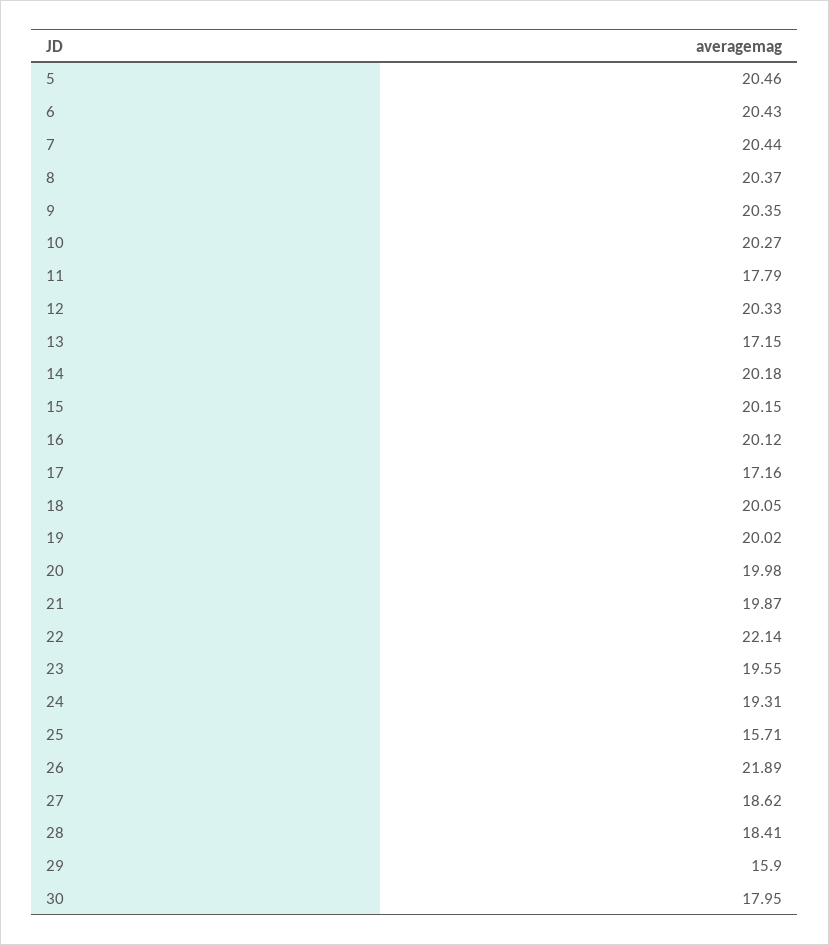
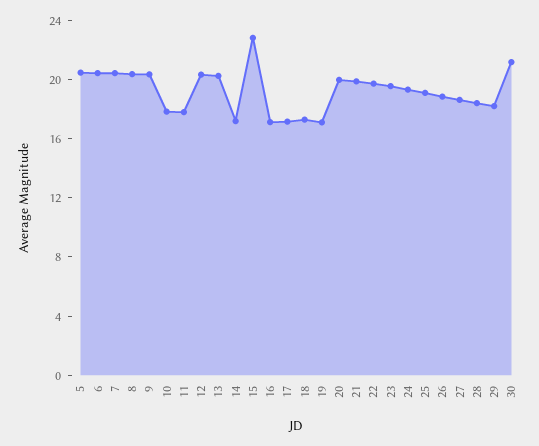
10: 20.27 -> 18
13: 17.15 -> 20
14: 20.18 -> 17
15: 20.15 -> 23
16: 20.12 -> 17
18: 20.05 -> 17
19: 20.02 -> 17
22: 22.14 -> 20
25: 15.71 -> 19
26: 21.89 -> 19
29: 15.9 -> 18
30: 17.95 -> 21

